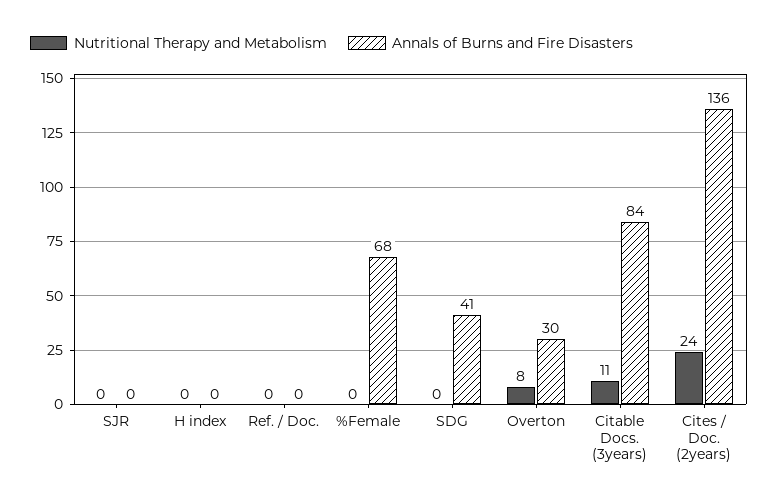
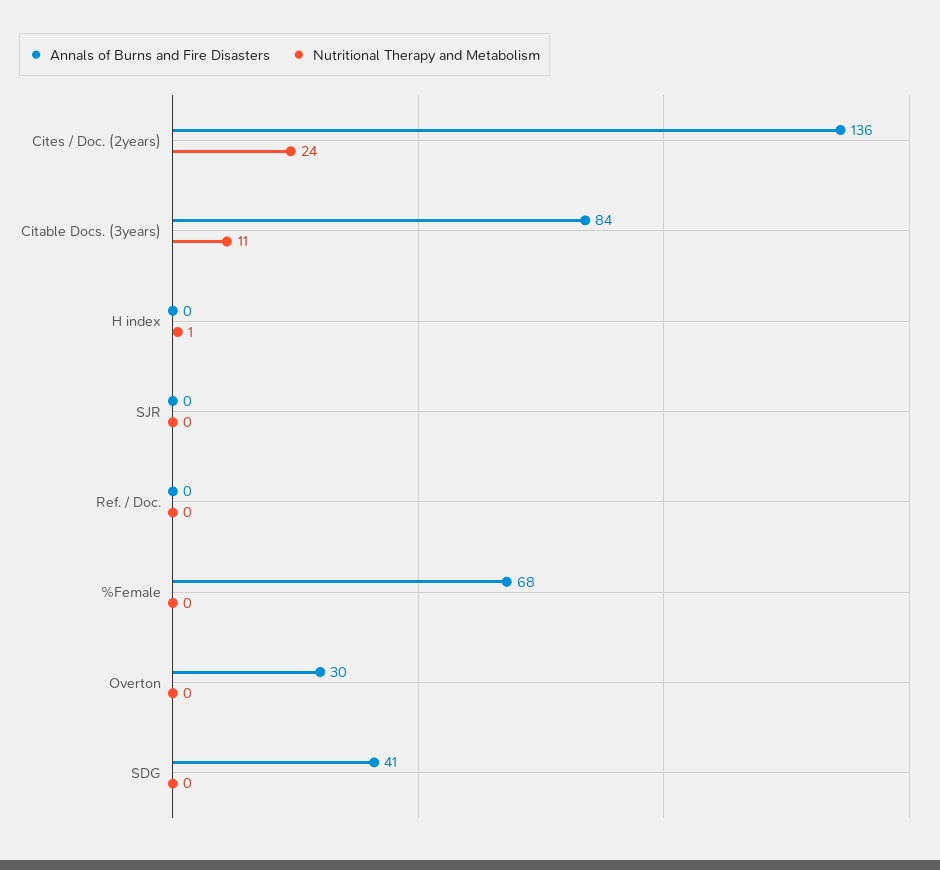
Nutritional Therapy and Metabolism, H index: 0 -> 1
Nutritional Therapy and Metabolism, Overton: 8 -> 0

